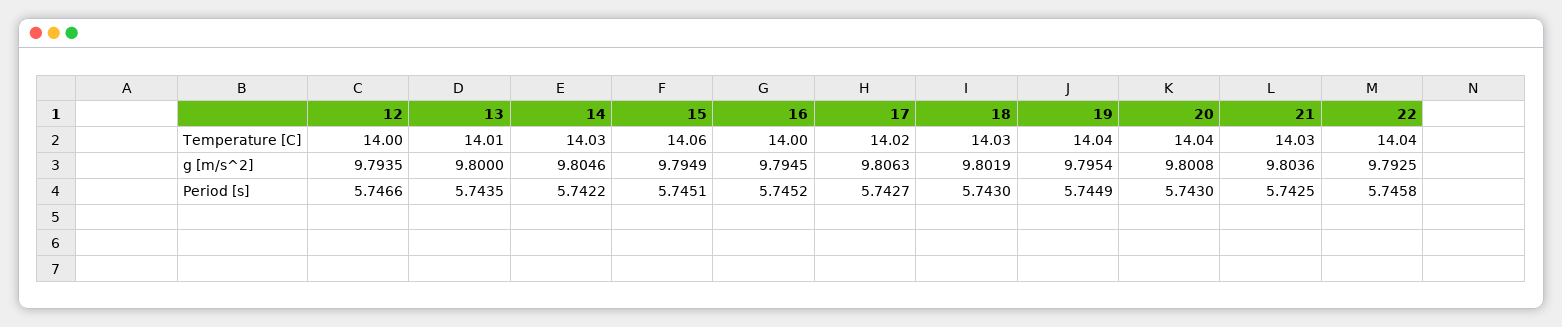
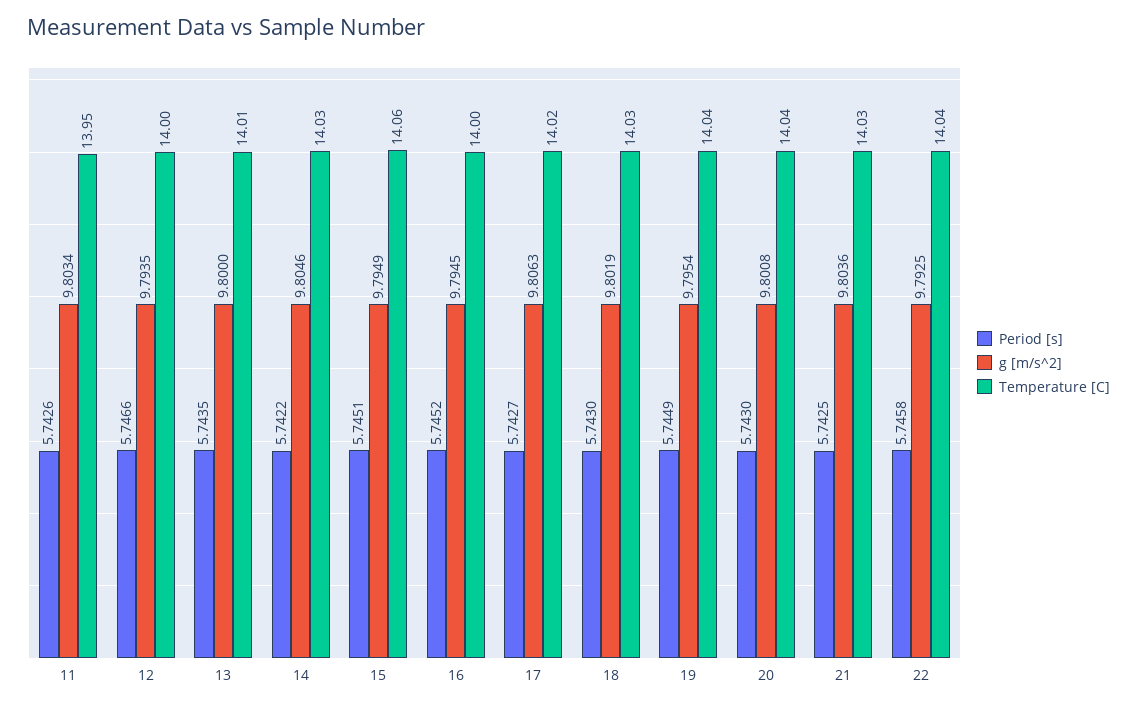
Period [s], 11: none -> 5.7426
g [m/s^2], 11: none -> 9.8034
Temperature [C], 11: none -> 13.95

